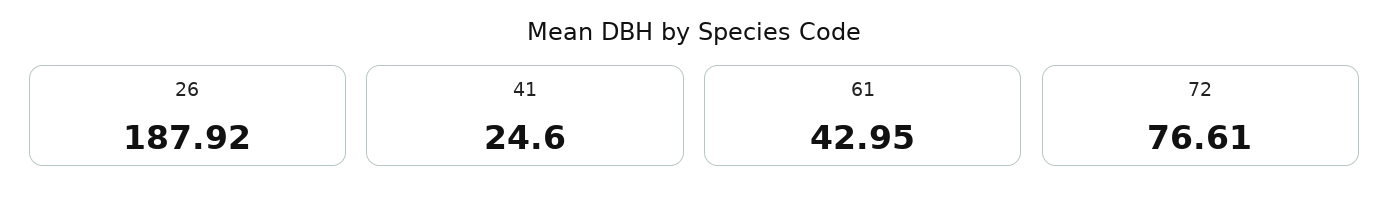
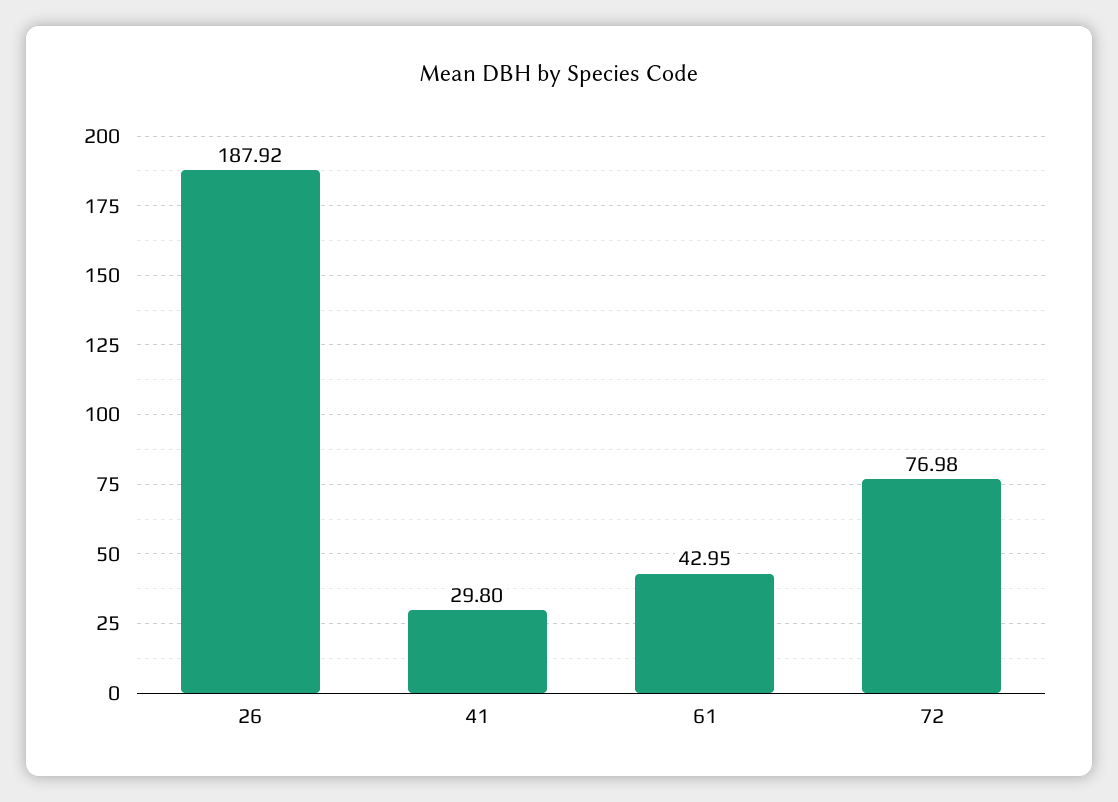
41: 24.6 -> 29.8
72: 76.61 -> 76.98

